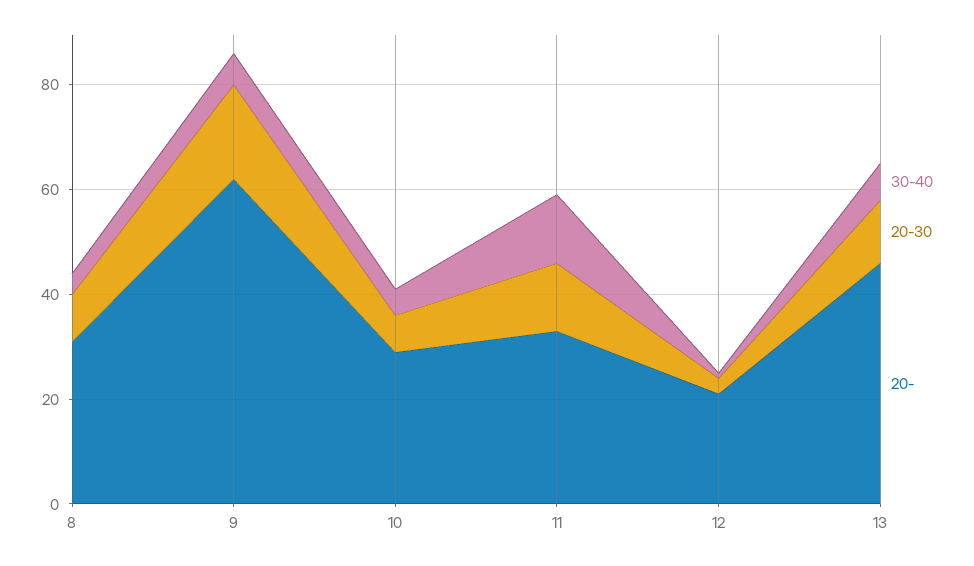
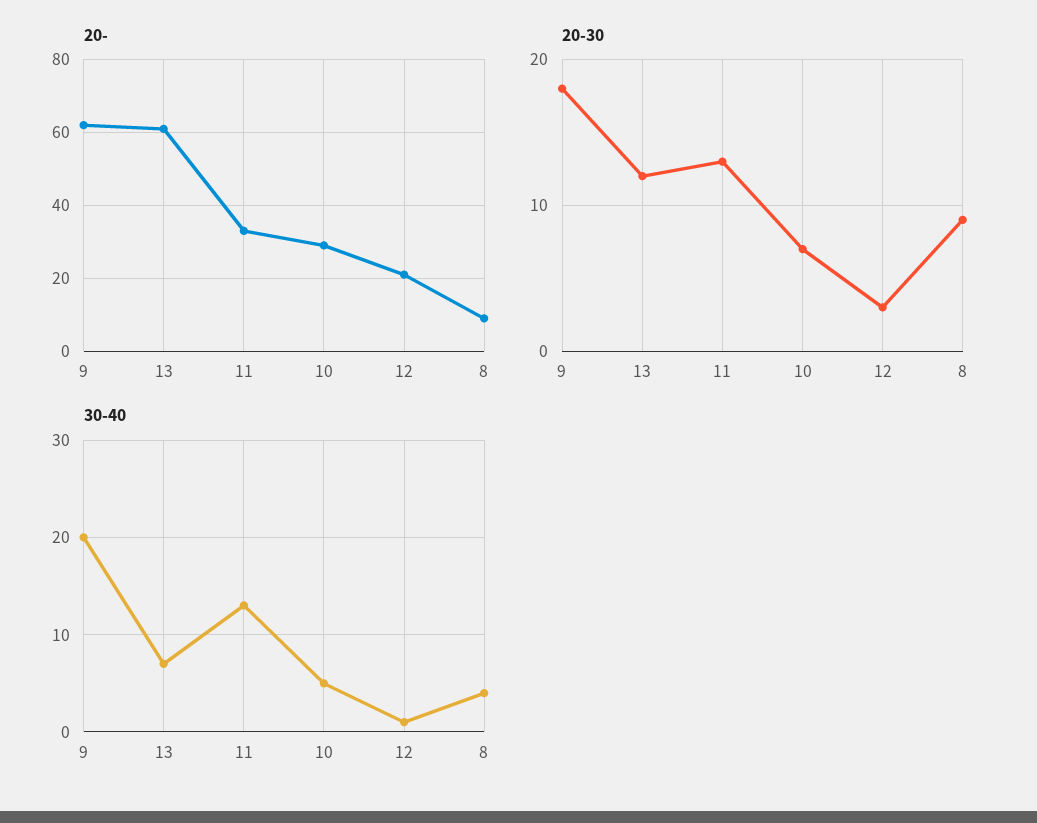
20-, 8: 30 -> 10
30-40, 9: 5 -> 20
20-, 13: 45 -> 60

